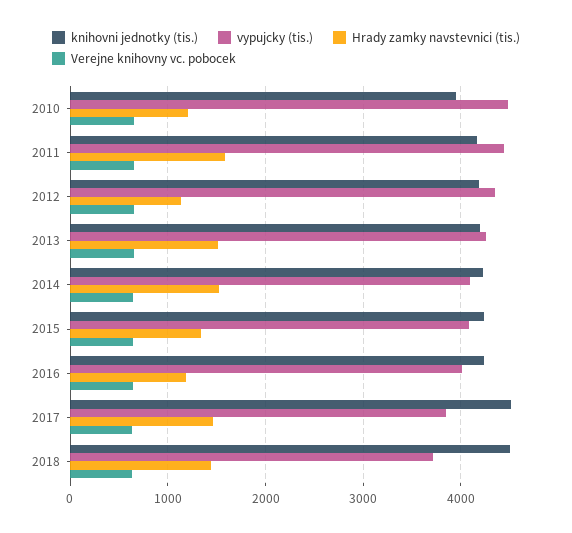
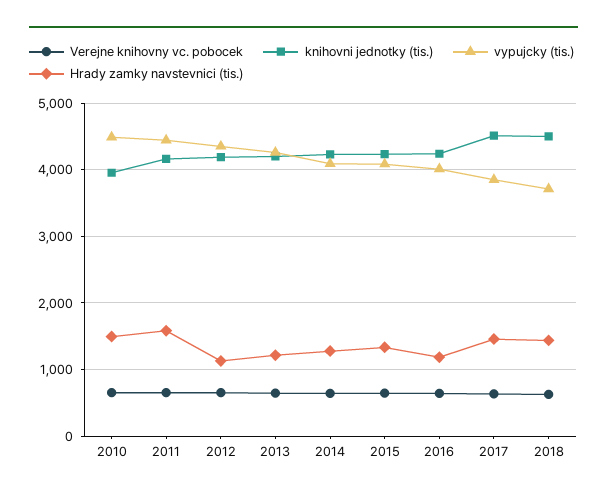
Hrady zamky navstevnici (tis.), 2010: 1200 -> 1500
Hrady zamky navstevnici (tis.), 2013: 1500 -> 1200
Hrady zamky navstevnici (tis.), 2014: 1500 -> 1300

